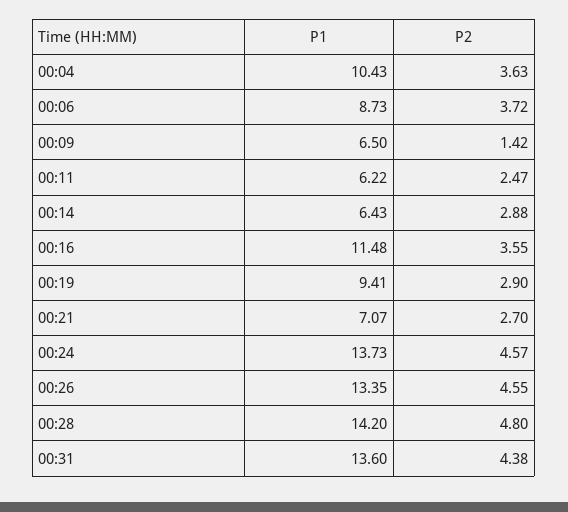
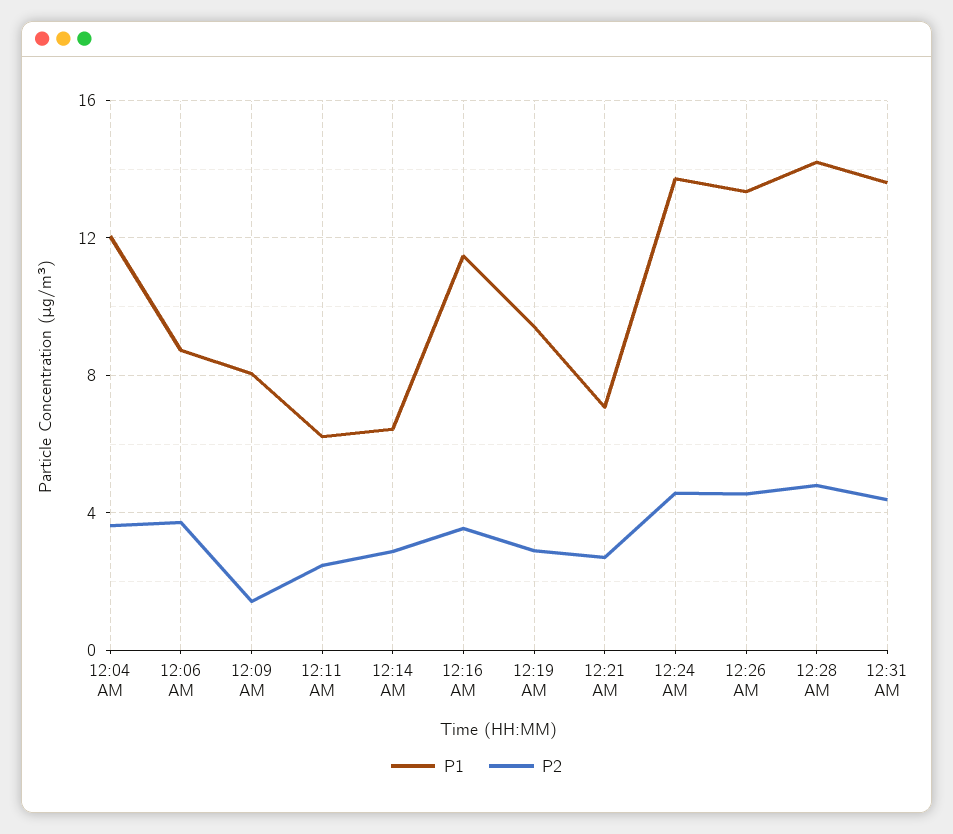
P1, 00:04: 10.43 -> 12
P1, 00:09: 6.5 -> 8

